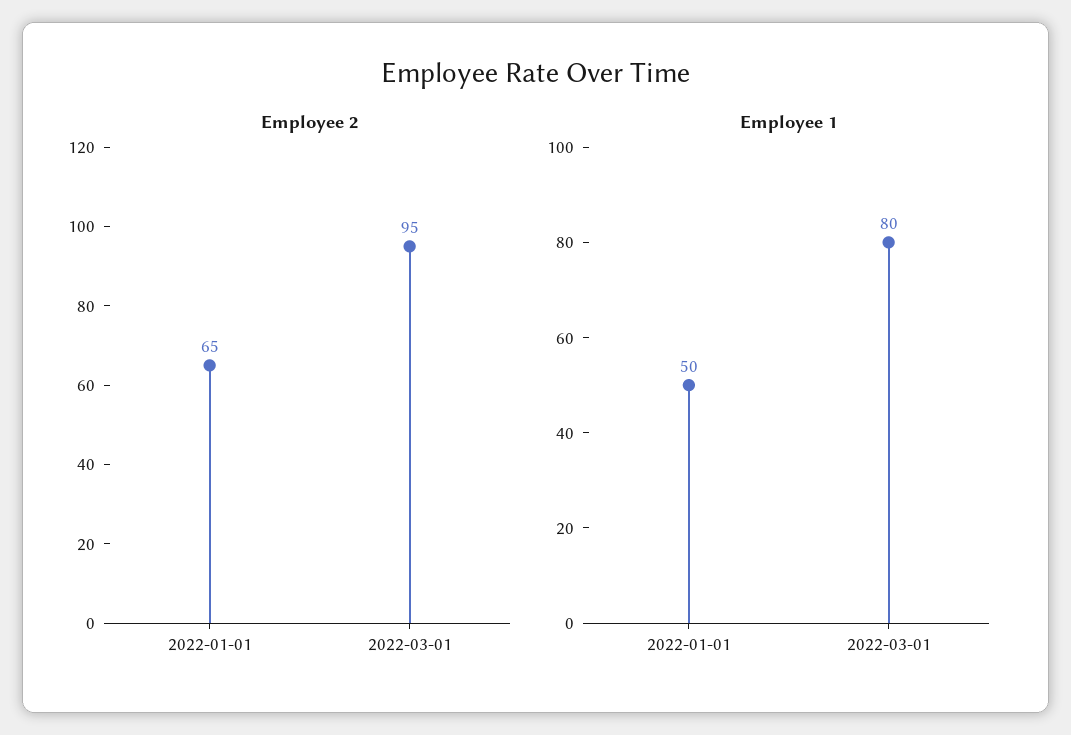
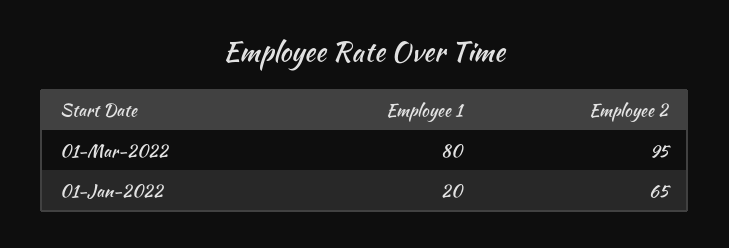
Employee 1, 2022-01-01: 50 -> 20

